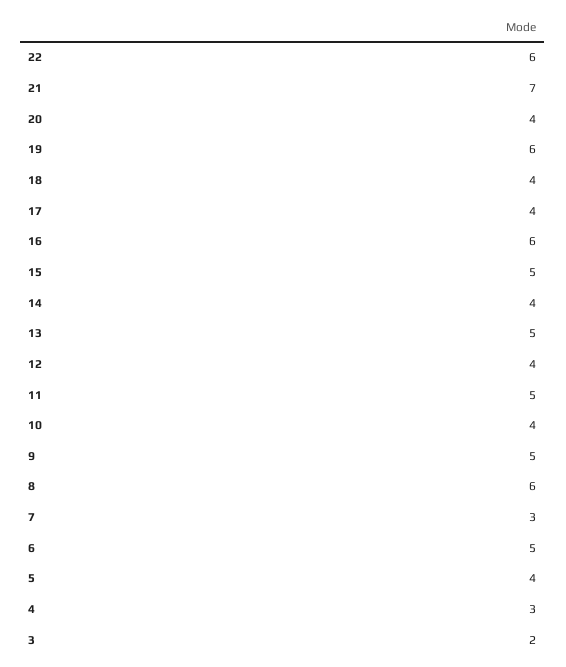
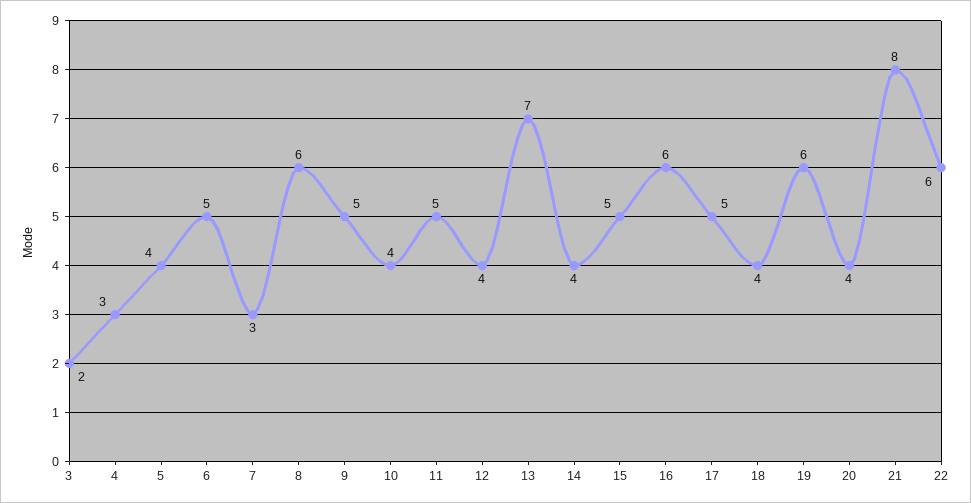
21: 7 -> 8
17: 4 -> 5
13: 5 -> 7

